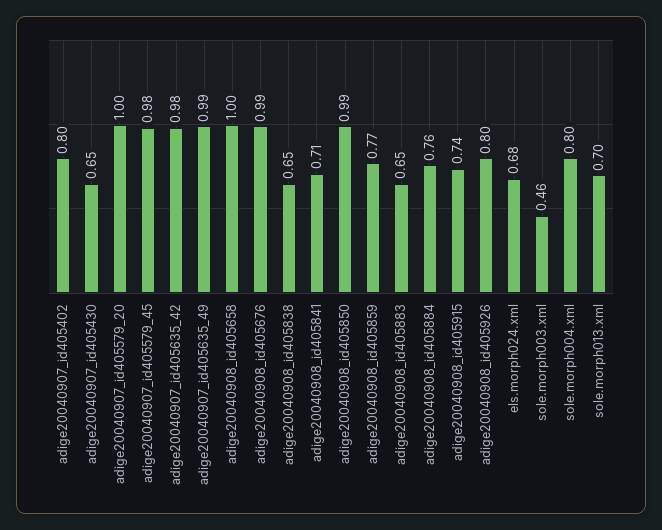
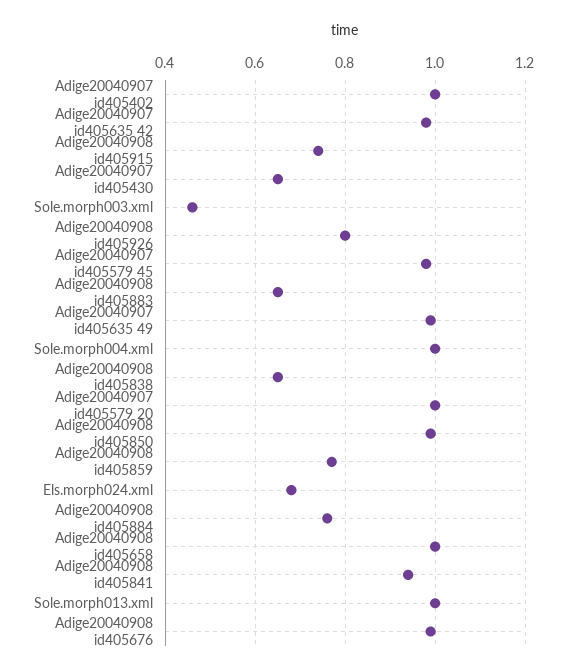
adige20040907_id405402: 0.8 -> 1
adige20040908_id405841: 0.71 -> 0.95
sole.morph004.xml: 0.8 -> 1
sole.morph013.xml: 0.7 -> 1

